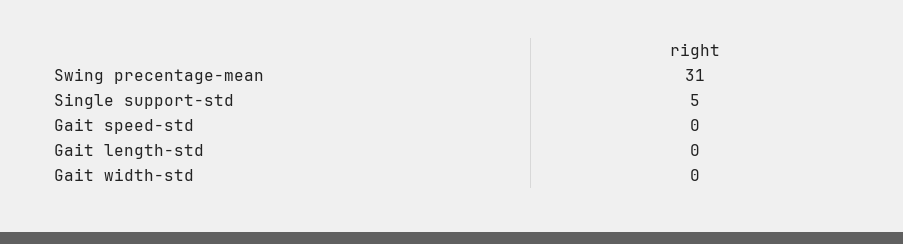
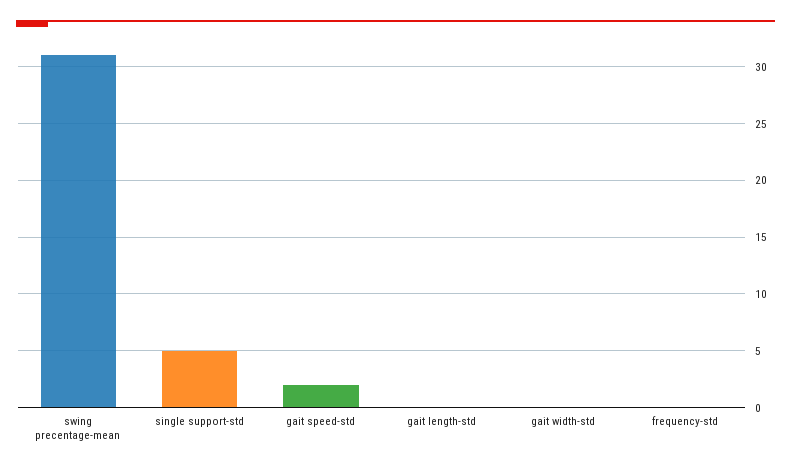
Gait speed-std: 0 -> 2
frequency-std: none -> 0

